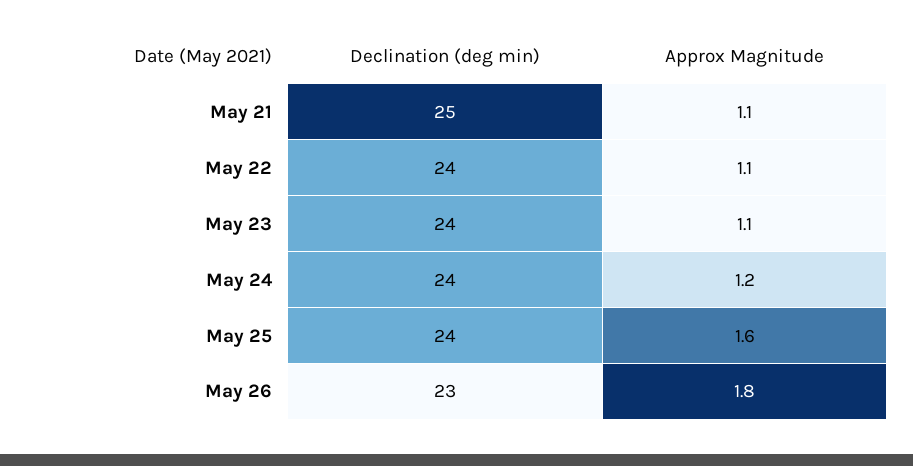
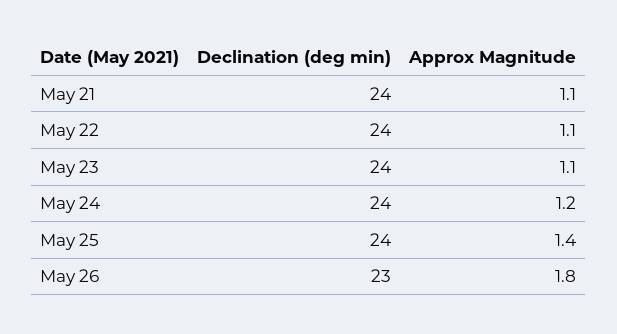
Declination (deg min), May 21: 25 -> 24
Approx Magnitude, May 25: 1.6 -> 1.4

